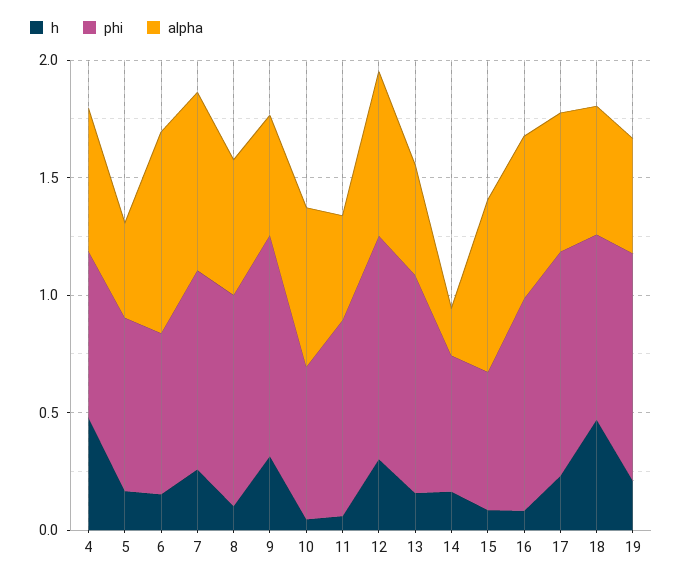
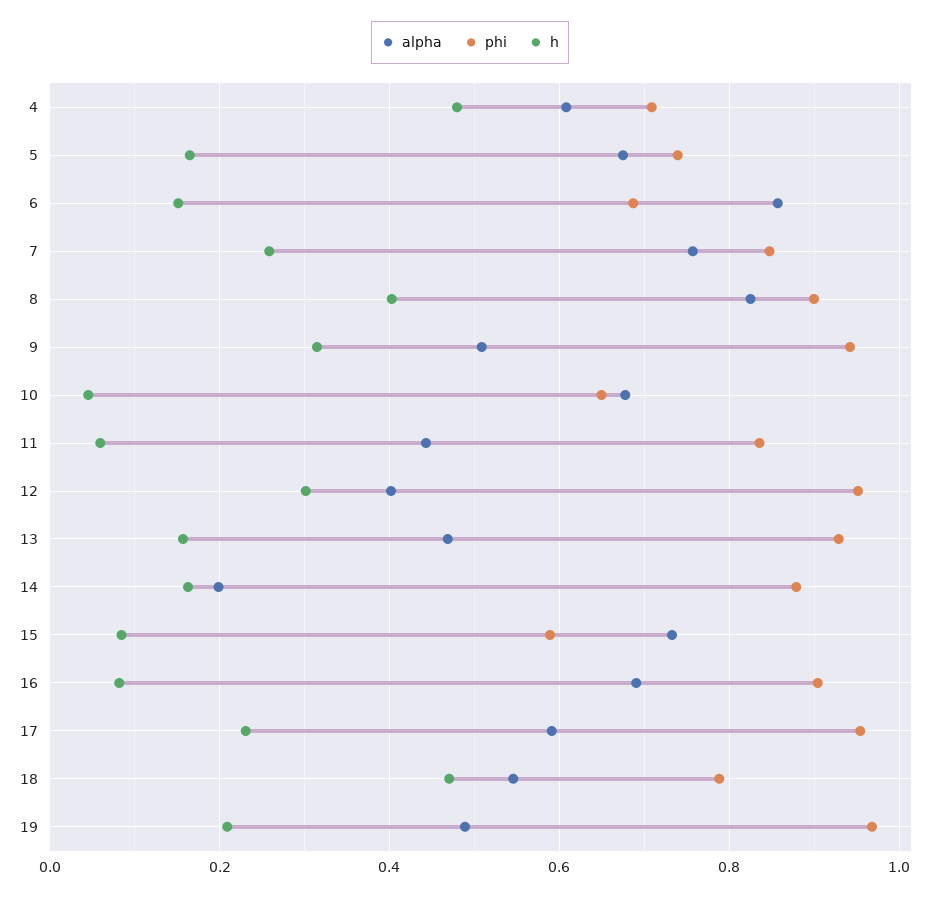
alpha, 5: 0.4 -> 0.68
h, 8: 0.1 -> 0.4
alpha, 8: 0.6 -> 0.82
alpha, 12: 0.7 -> 0.4
phi, 14: 0.6 -> 0.88

